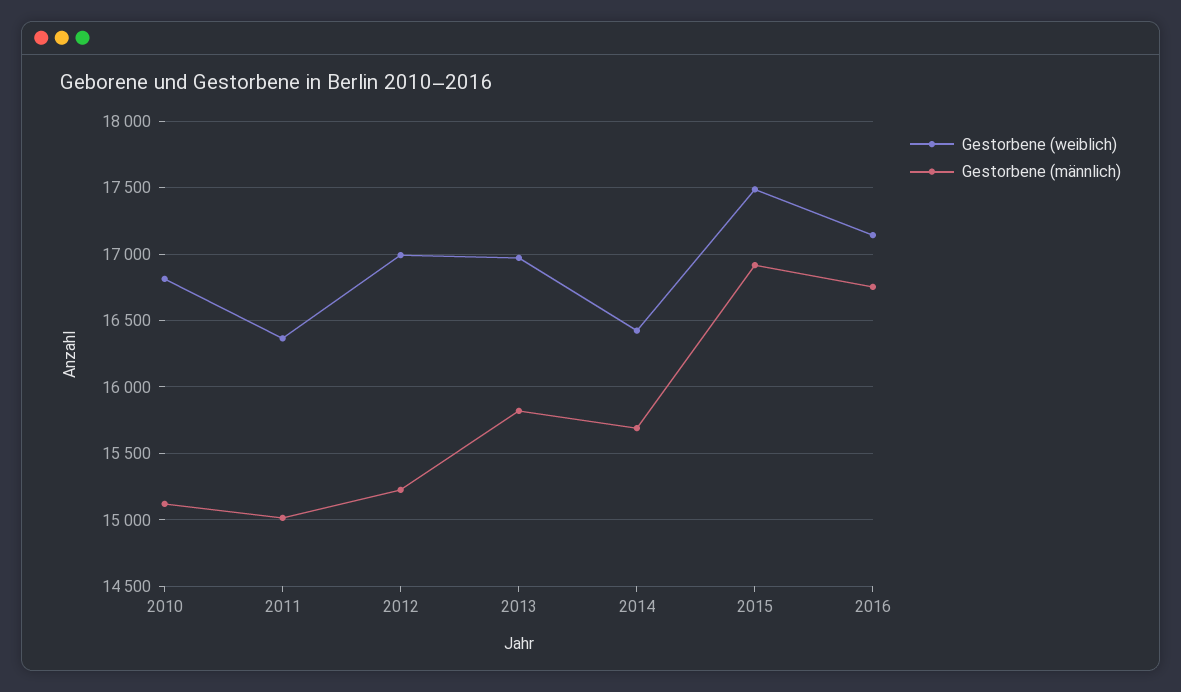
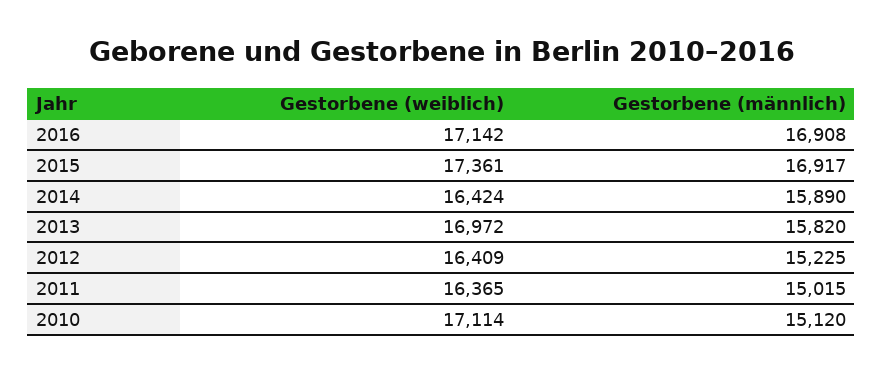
Gestorbene (weiblich), 2010: 16800 -> 17114
Gestorbene (weiblich), 2012: 17000 -> 16409
Gestorbene (männlich), 2014: 15700 -> 15890
Gestorbene (weiblich), 2015: 17500 -> 17361
Gestorbene (männlich), 2016: 16750 -> 16908

